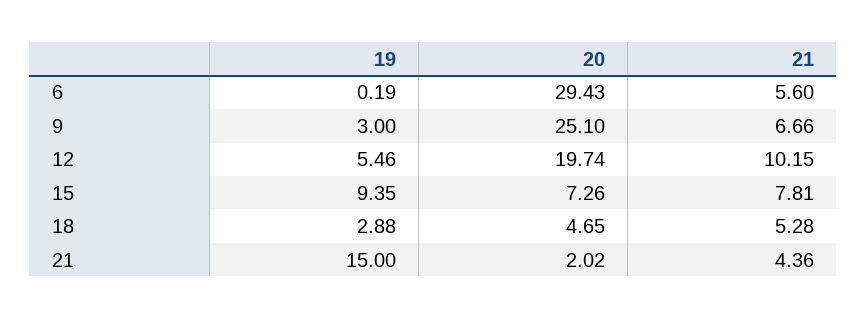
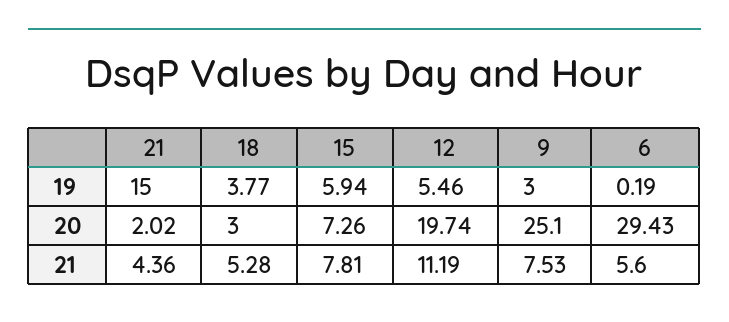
21, 9: 6.66 -> 7.53
21, 12: 10.15 -> 11.19
19, 15: 9.35 -> 5.94
19, 18: 2.88 -> 3.77
20, 18: 4.65 -> 3

